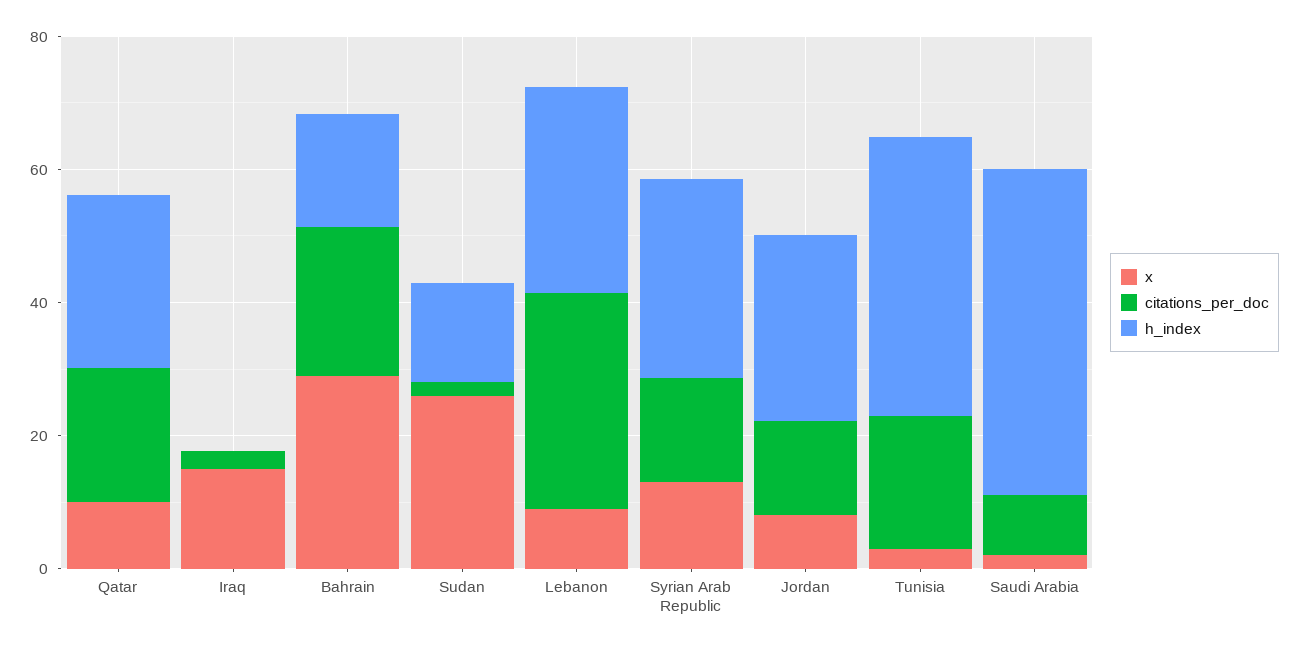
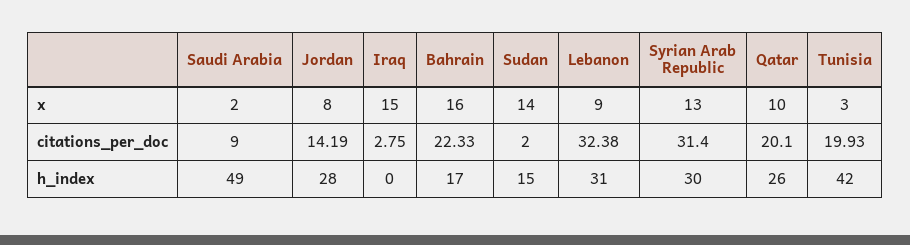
x, Bahrain: 30 -> 16
x, Sudan: 25 -> 14
citations_per_doc, Syrian Arab Republic: 15 -> 31.4

